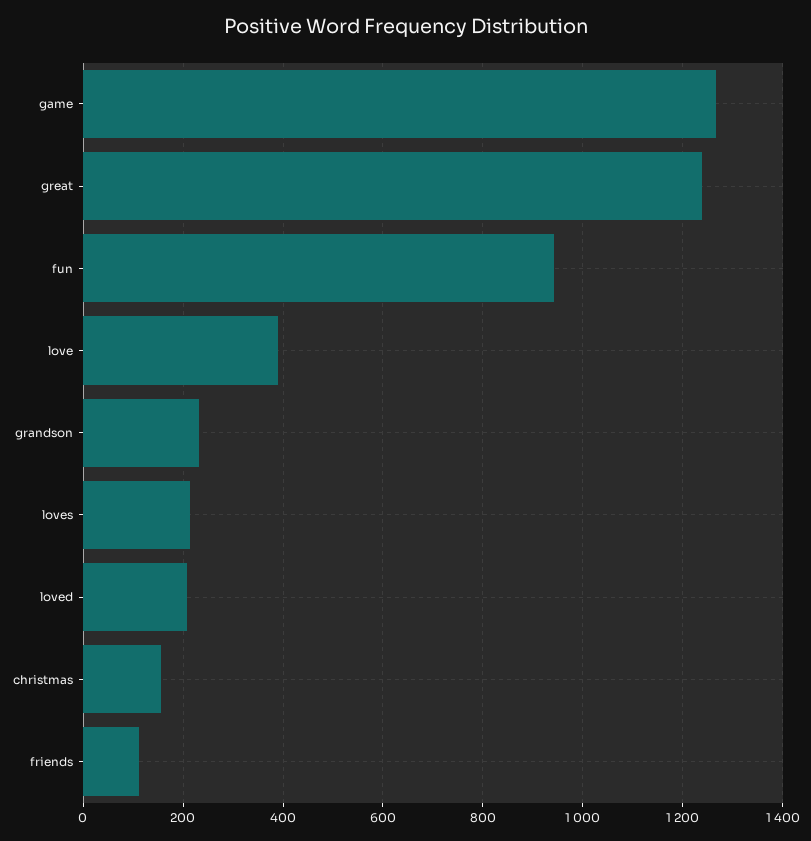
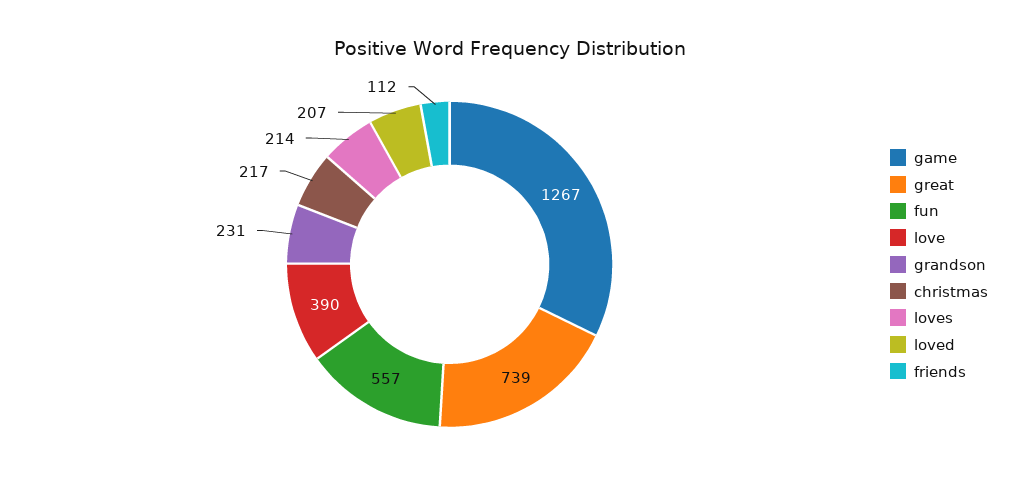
great: 1240 -> 739
fun: 940 -> 557
christmas: 160 -> 217

